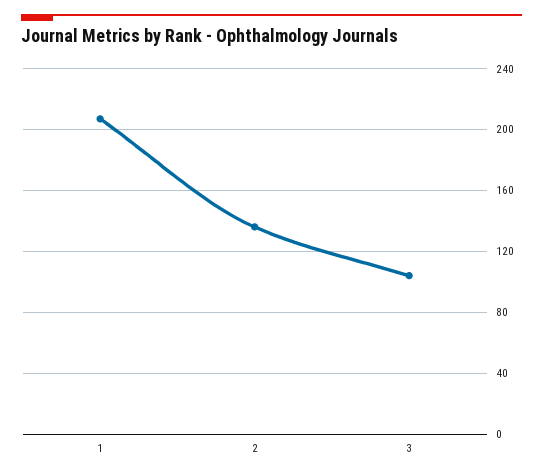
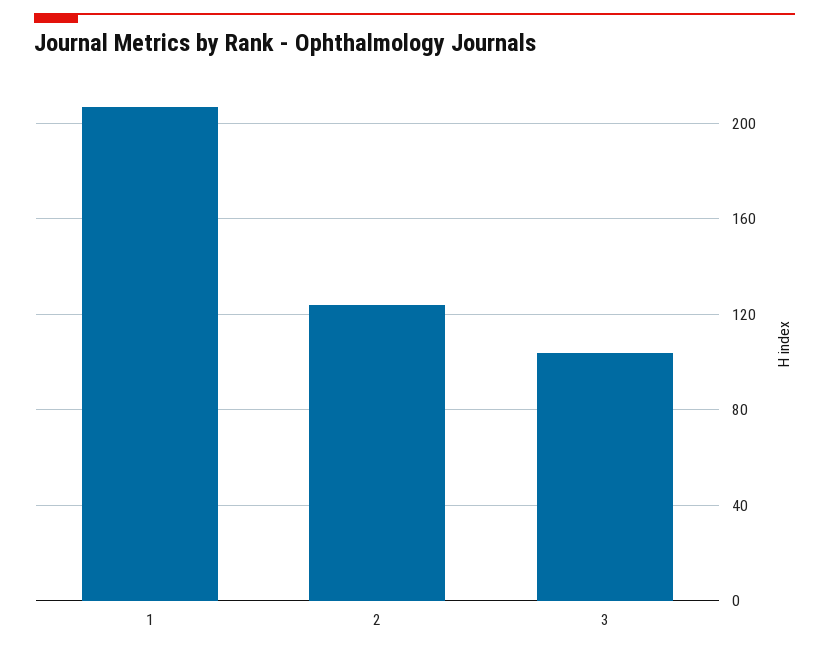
2: 135 -> 125

